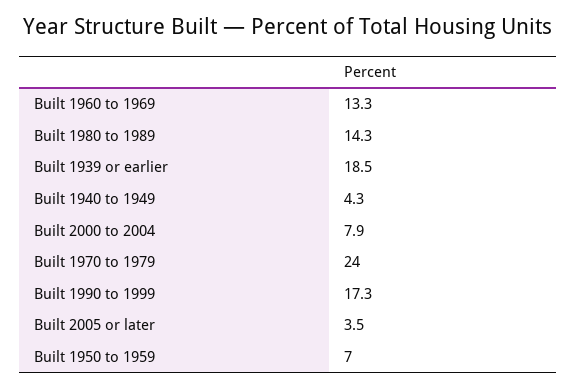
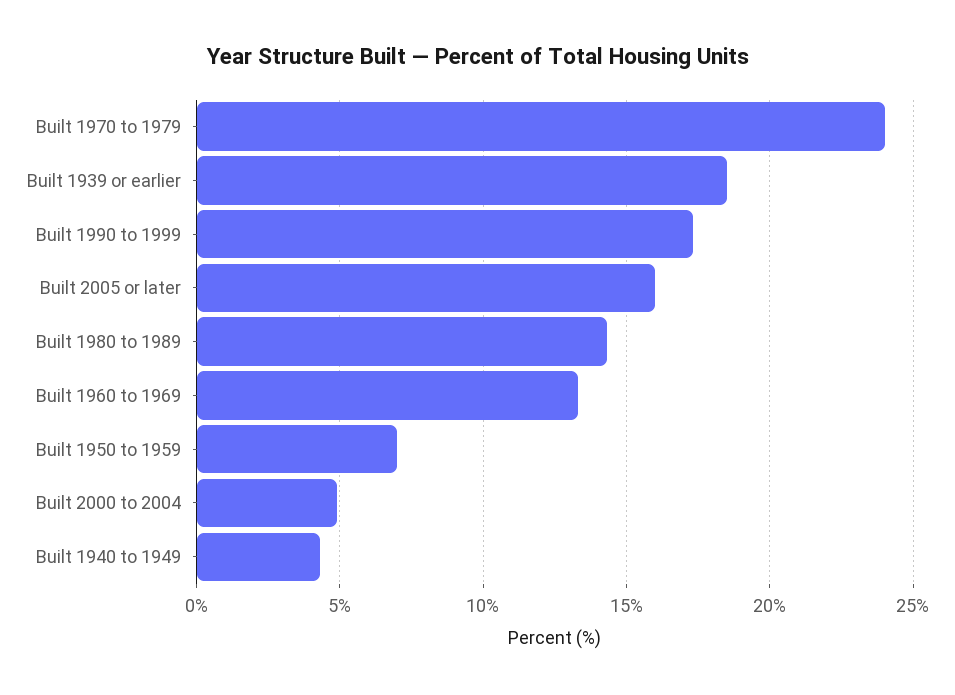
Built 2000 to 2004: 7.9 -> 5
Built 2005 or later: 3.5 -> 16

